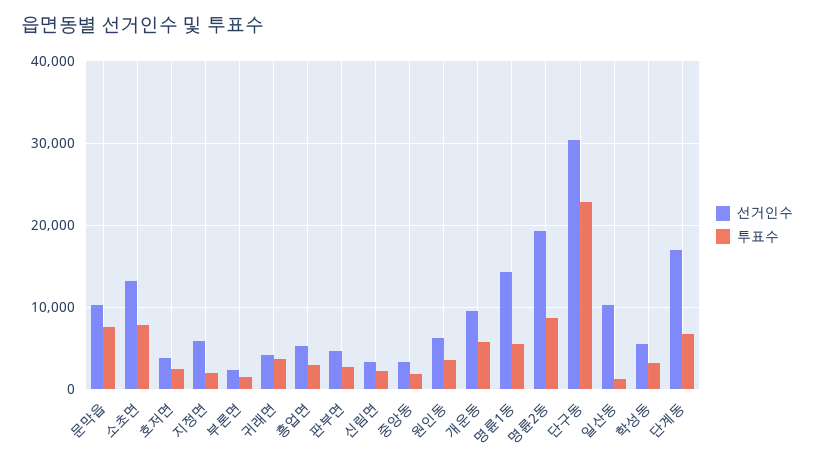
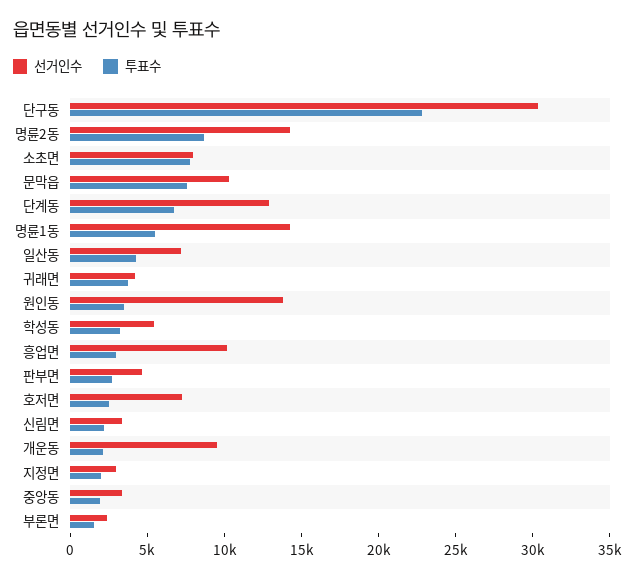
선거인수, 소초면: 13000 -> 8000
선거인수, 호저면: 4000 -> 7000
선거인수, 지정면: 6000 -> 3000
선거인수, 흥업면: 5000 -> 10000
선거인수, 원인동: 6000 -> 14000
투표수, 개운동: 6000 -> 2000
선거인수, 명륜2동: 19000 -> 14000
선거인수, 일산동: 10000 -> 7000
투표수, 일산동: 1000 -> 4000
선거인수, 단계동: 17000 -> 13000

